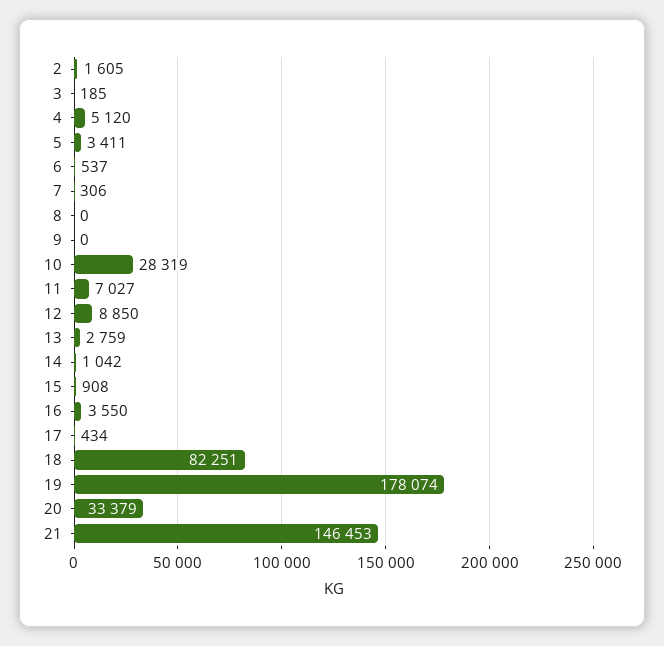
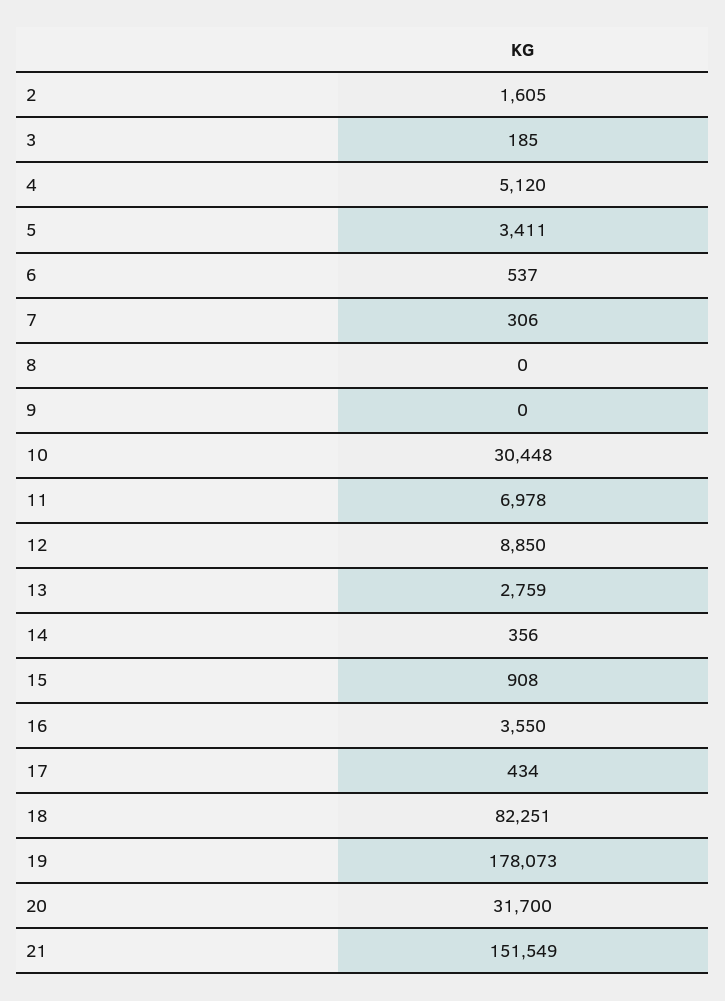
10: 28319 -> 30448
11: 7027 -> 6978
14: 1042 -> 356
19: 178074 -> 178073
20: 33379 -> 31700
21: 146453 -> 151549

